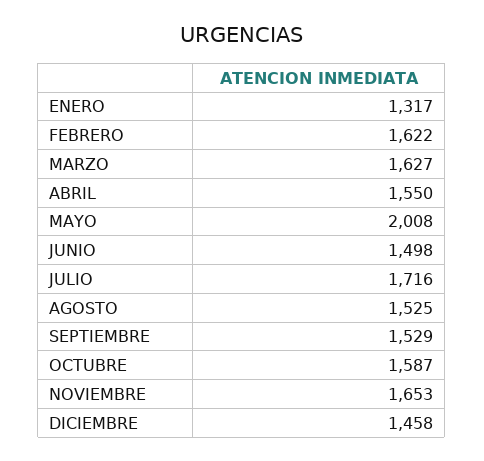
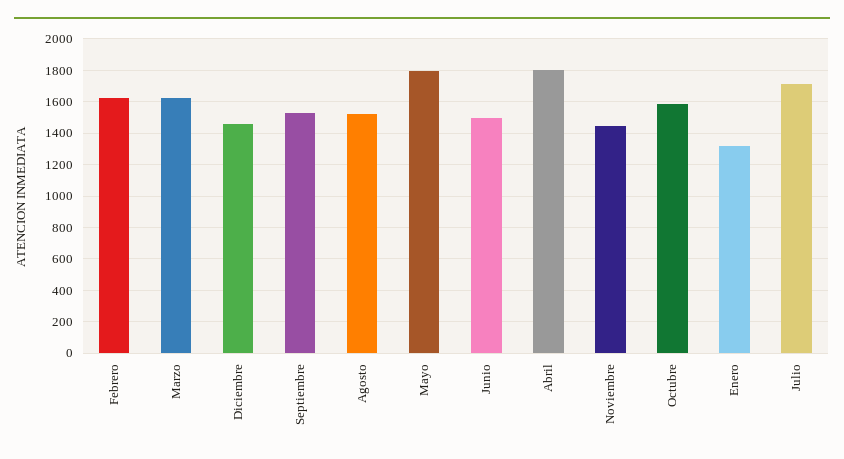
ABRIL: 1550 -> 1800
MAYO: 2008 -> 1800
NOVIEMBRE: 1653 -> 1450

